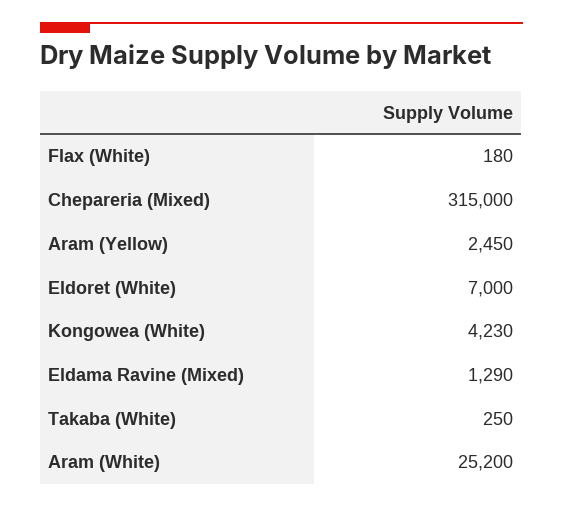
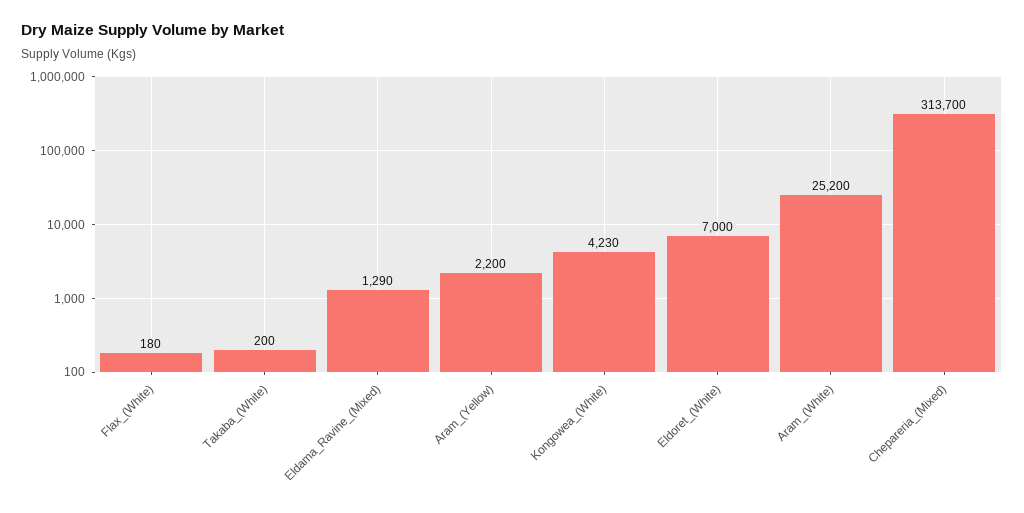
Chepareria (Mixed): 315000 -> 313700
Aram (Yellow): 2450 -> 2200
Takaba (White): 250 -> 200

